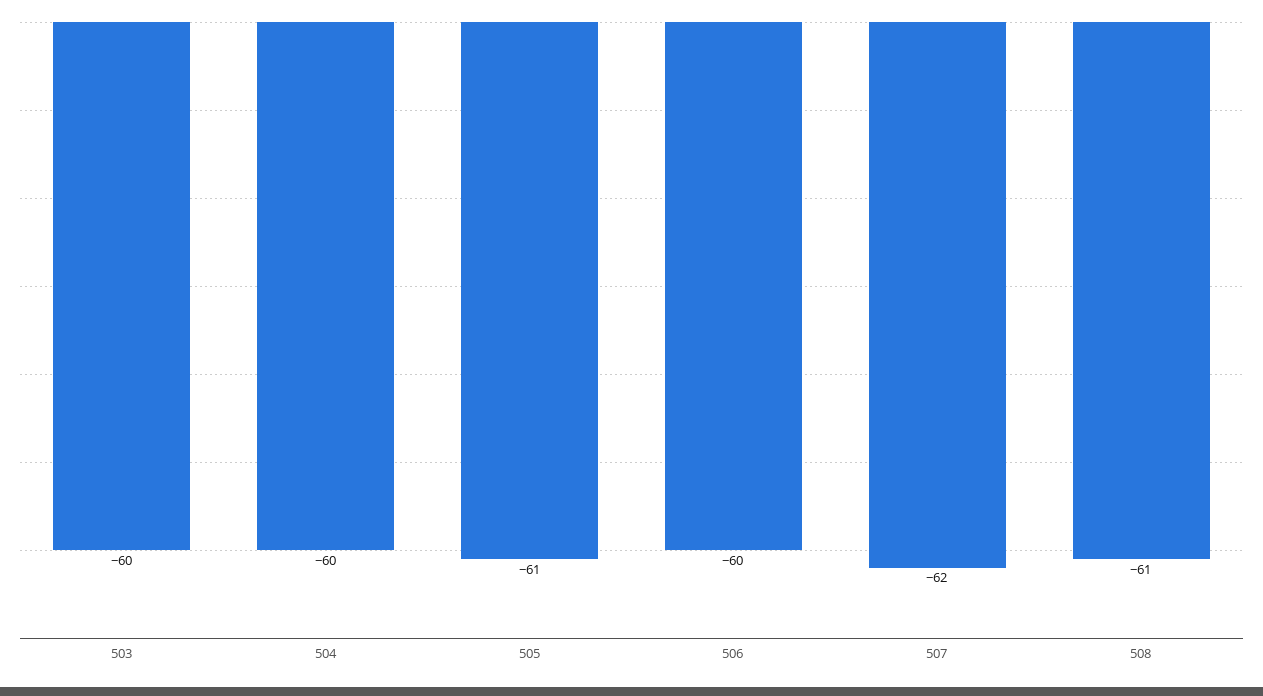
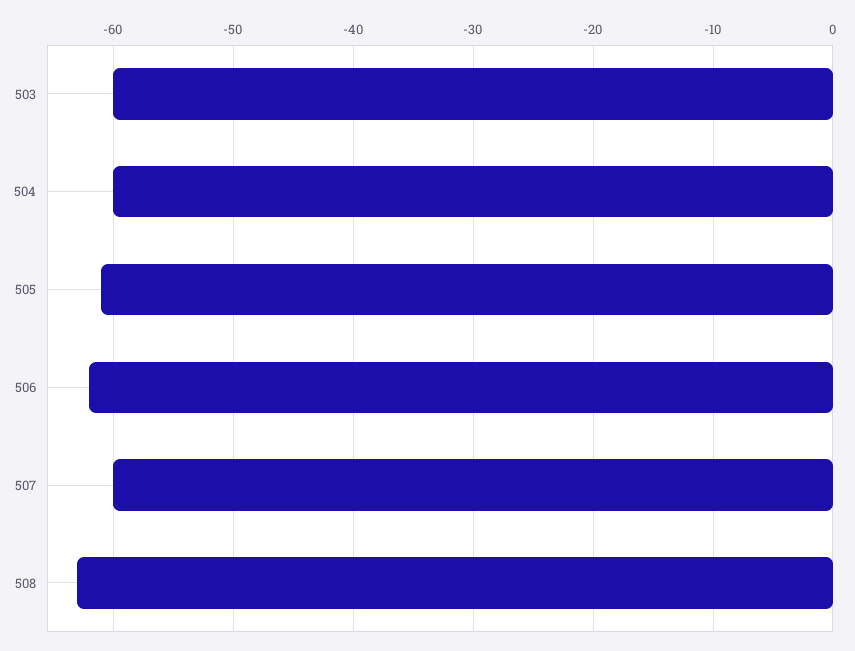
506: -60 -> -62
507: -62 -> -60
508: -61 -> -63

